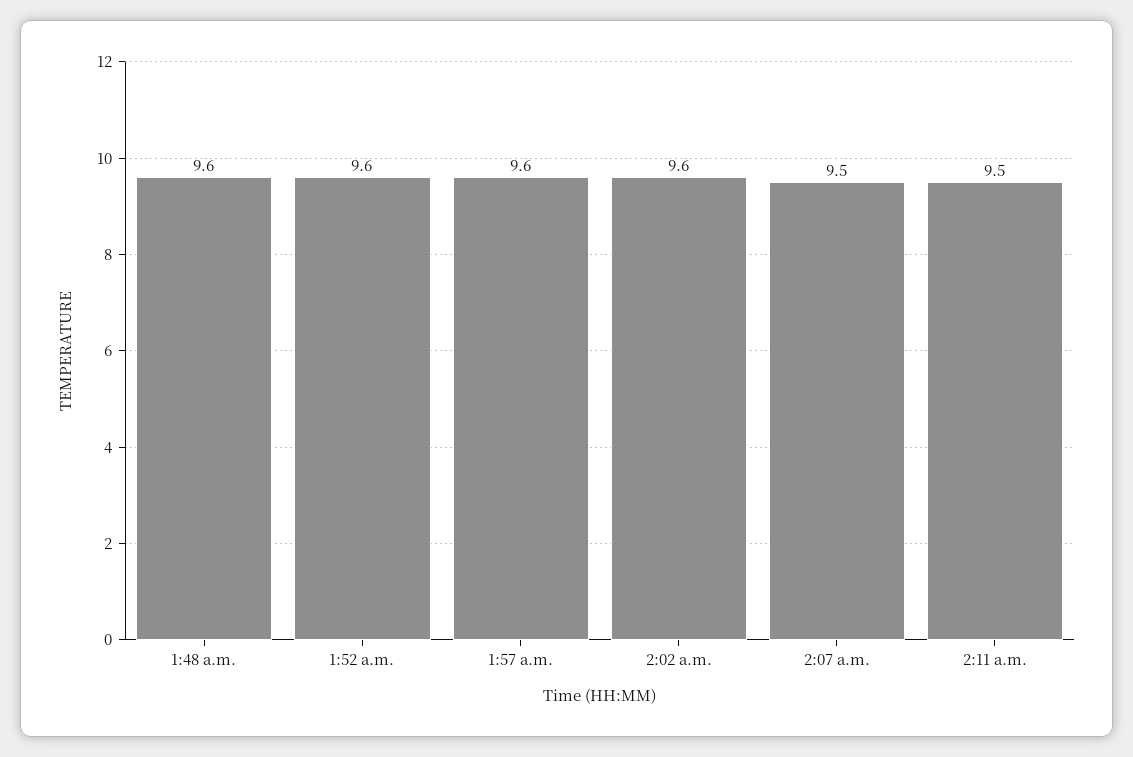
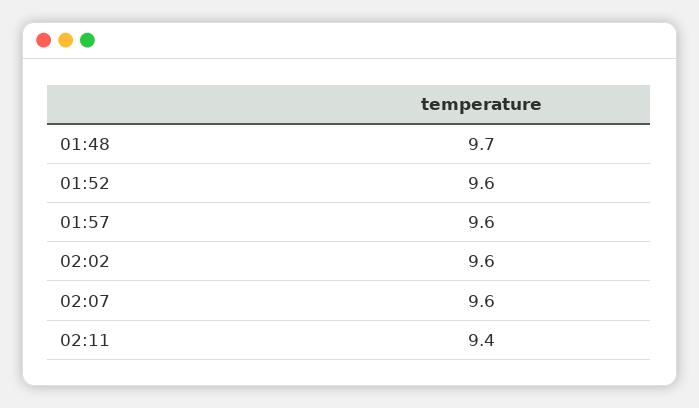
1:48 a.m.: 9.6 -> 9.7
2:07 a.m.: 9.5 -> 9.6
2:11 a.m.: 9.5 -> 9.4

